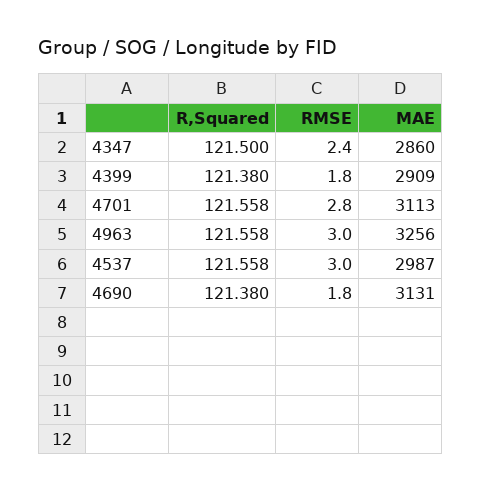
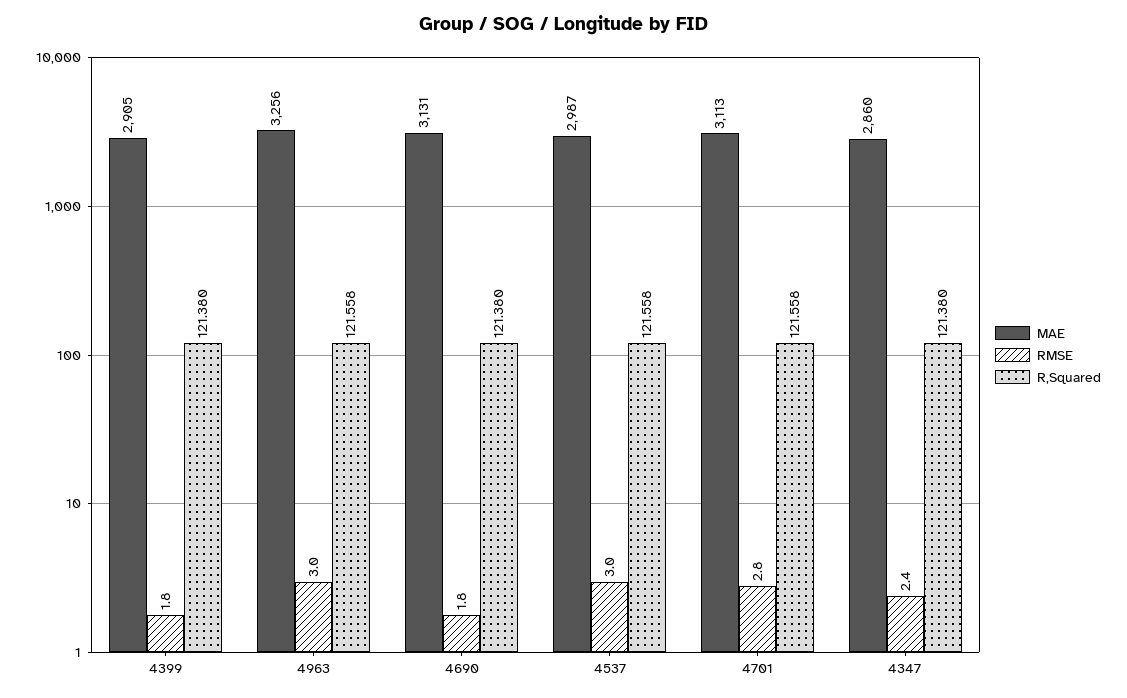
R,Squared, 4347: 121.5 -> 121.38
MAE, 4399: 2909 -> 2905

